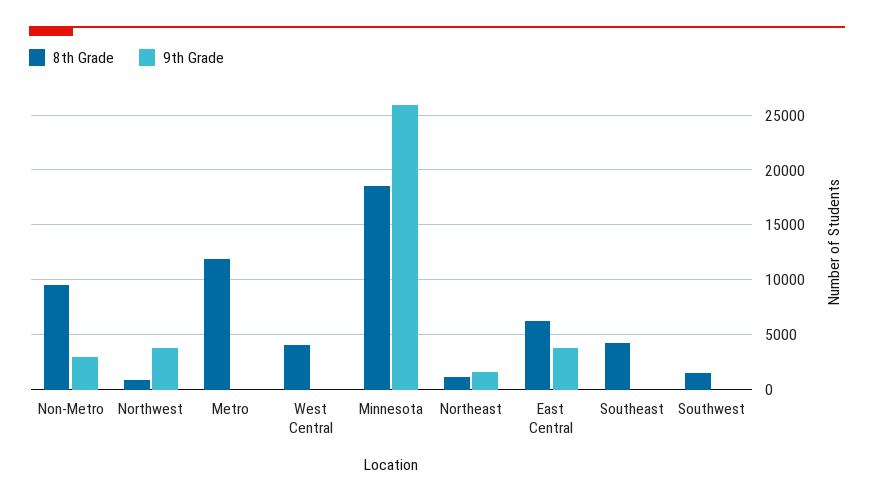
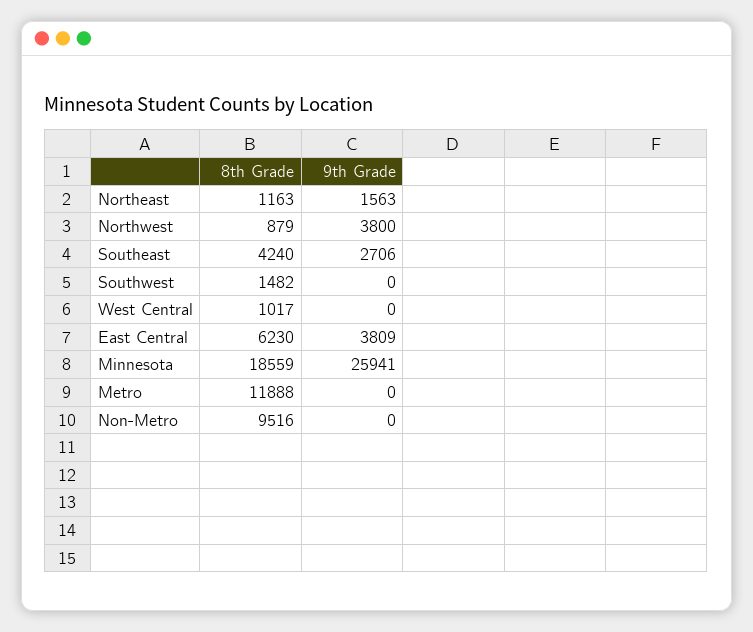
9th Grade, Non-Metro: 3000 -> 0
8th Grade, West Central: 4000 -> 1017
9th Grade, Southeast: 0 -> 2706

